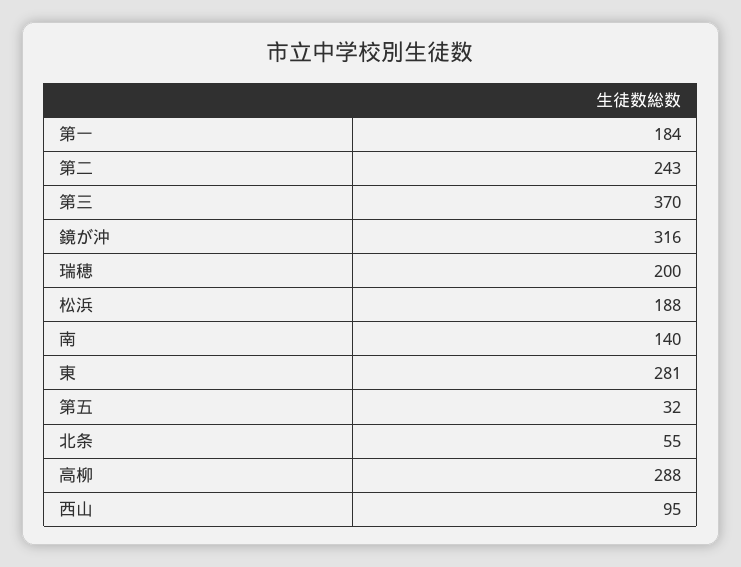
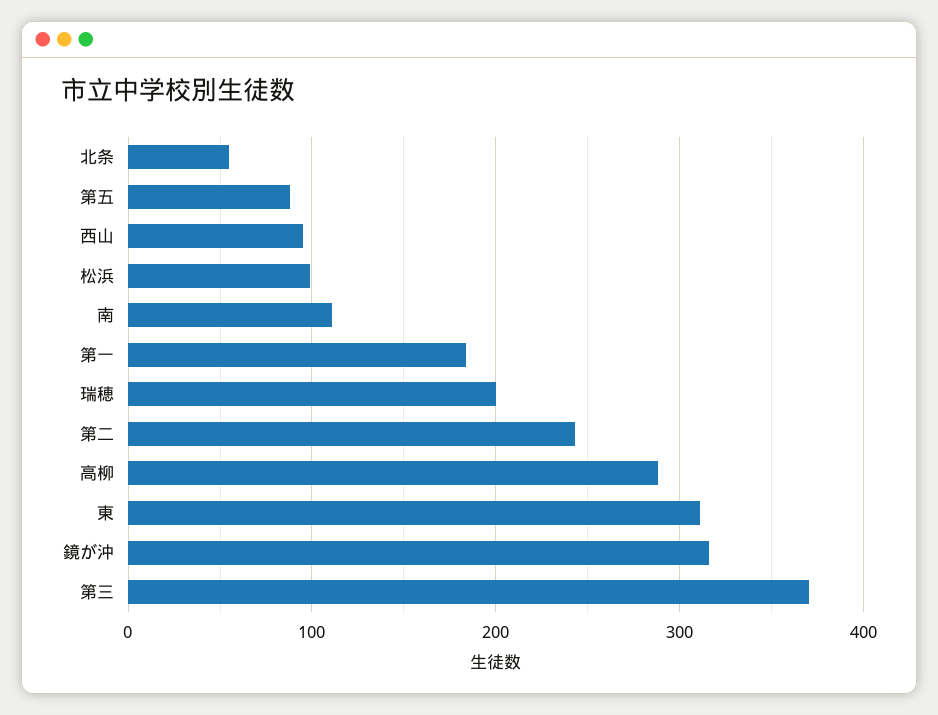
松浜: 188 -> 100
南: 140 -> 110
東: 281 -> 310
第五: 32 -> 90

